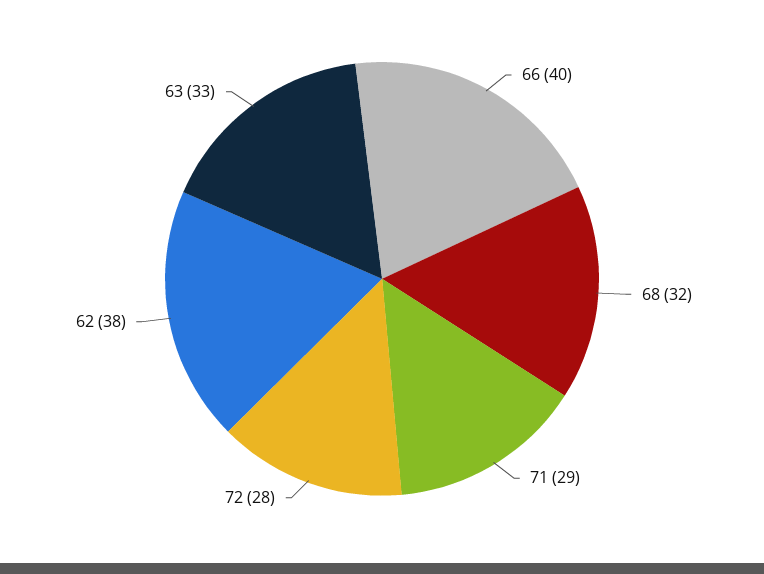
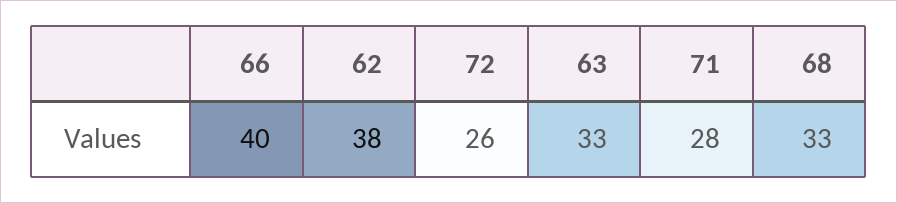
68: 32 -> 33
71: 29 -> 28
72: 28 -> 26

